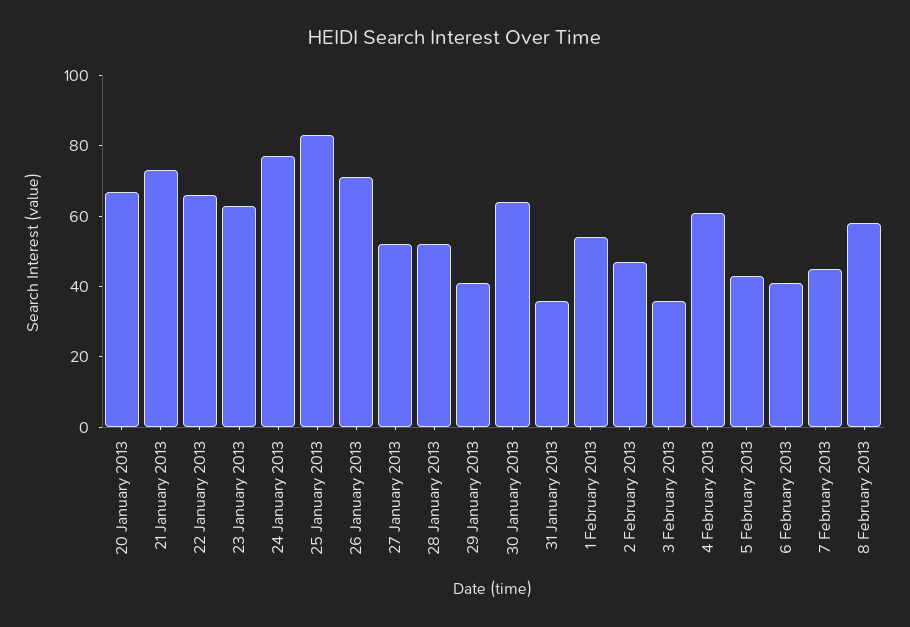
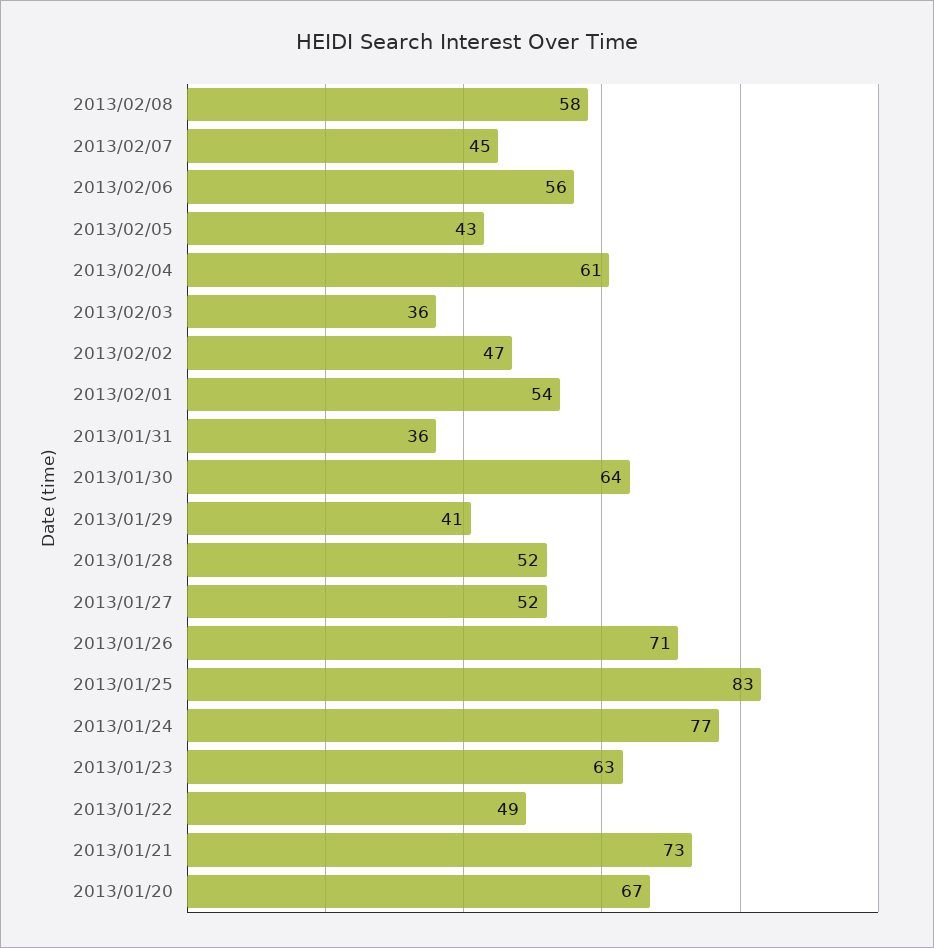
22 January 2013: 65 -> 49
6 February 2013: 40 -> 56

